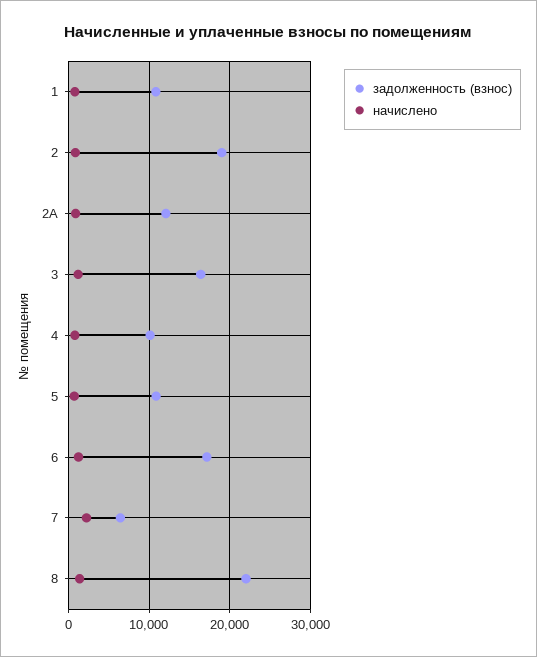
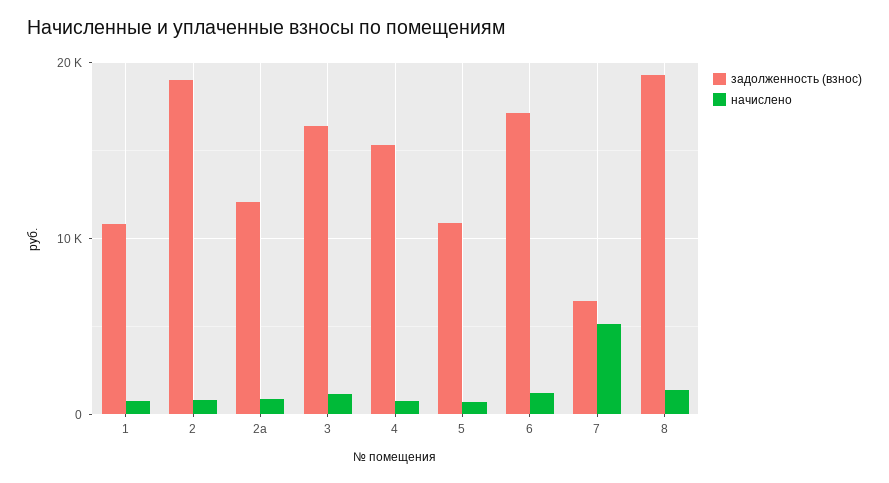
задолженность (взнос), 4: 10000 -> 15000
начислено, 7: 2000 -> 5000
задолженность (взнос), 8: 22000 -> 19000

